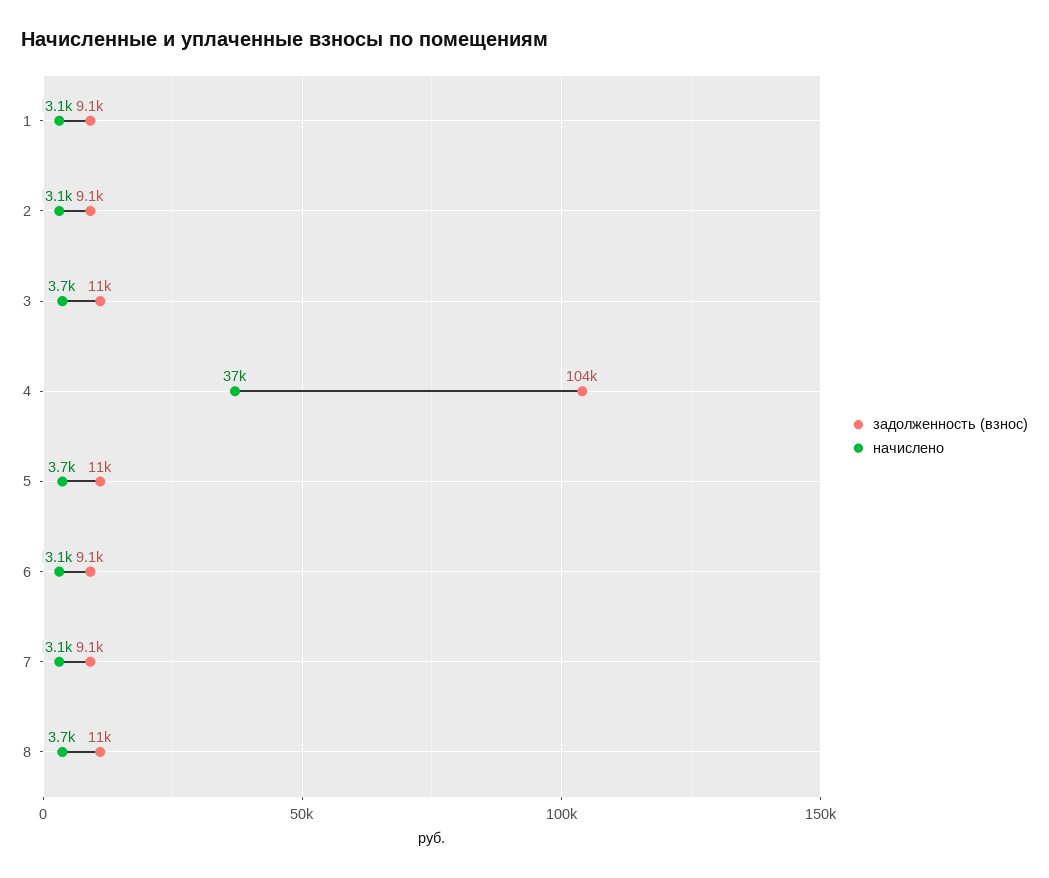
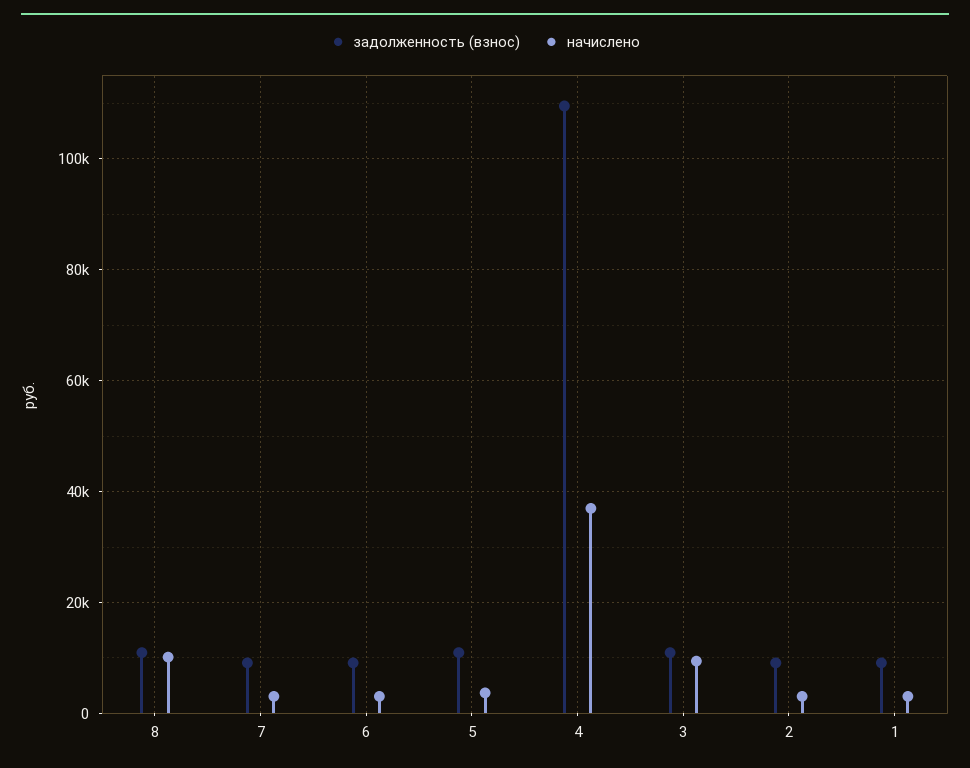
начислено, 3: 3700 -> 10000
задолженность (взнос), 4: 104000 -> 110000
начислено, 8: 3700 -> 10000

